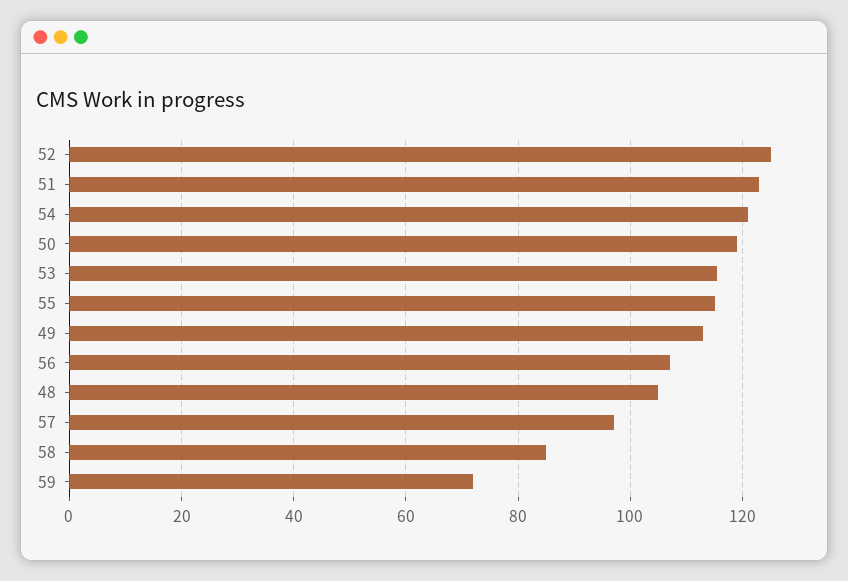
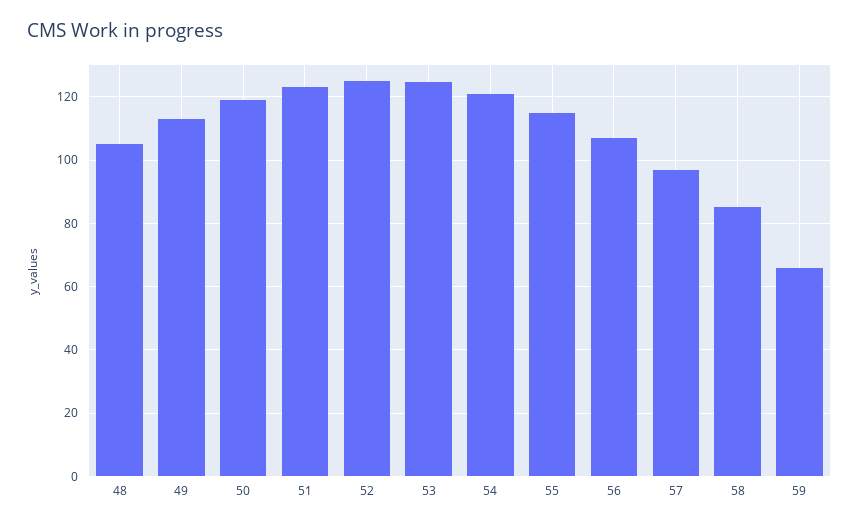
53: 116 -> 124
59: 72 -> 66

